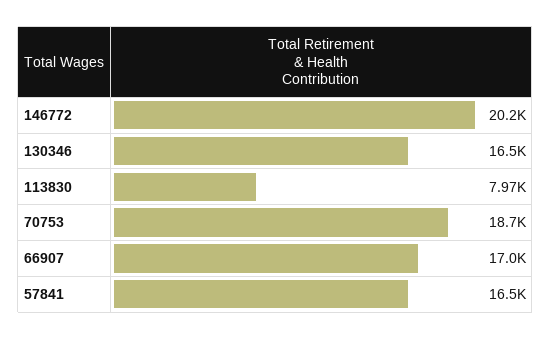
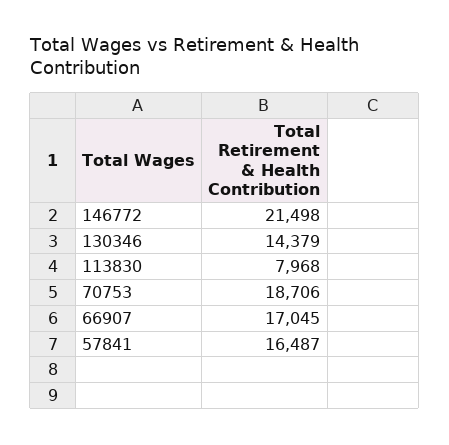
146772: 20200 -> 21498
130346: 16500 -> 14379

